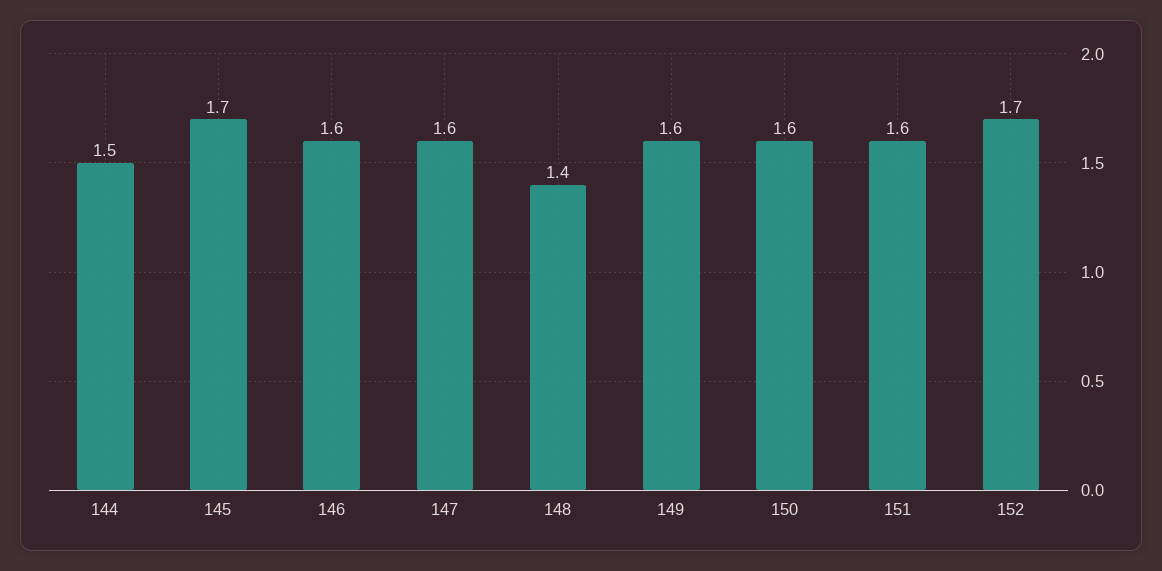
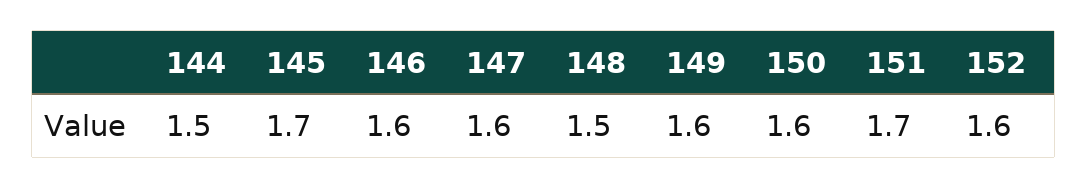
148: 1.4 -> 1.5
151: 1.6 -> 1.7
152: 1.7 -> 1.6

